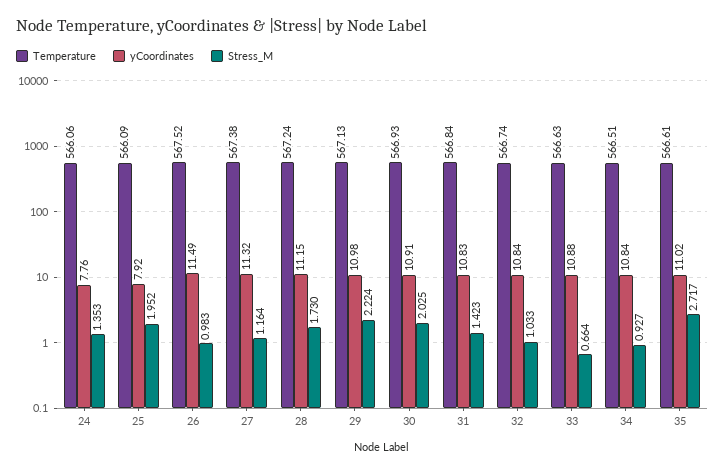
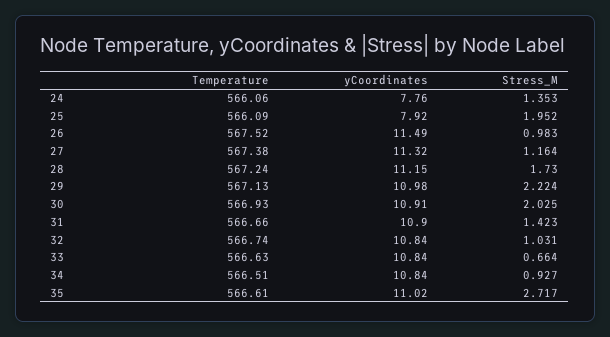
Temperature, 31: 566.84 -> 566.66
yCoordinates, 31: 10.83 -> 10.9
Stress_M, 32: 1.033 -> 1.031
yCoordinates, 33: 10.88 -> 10.84

